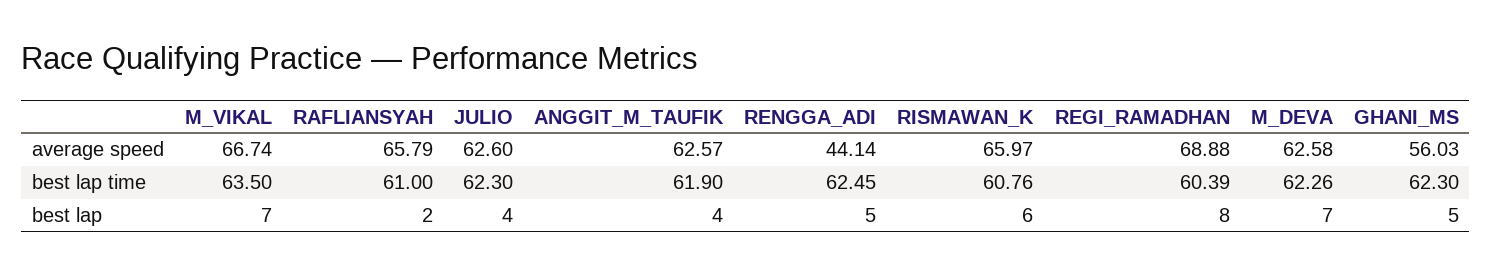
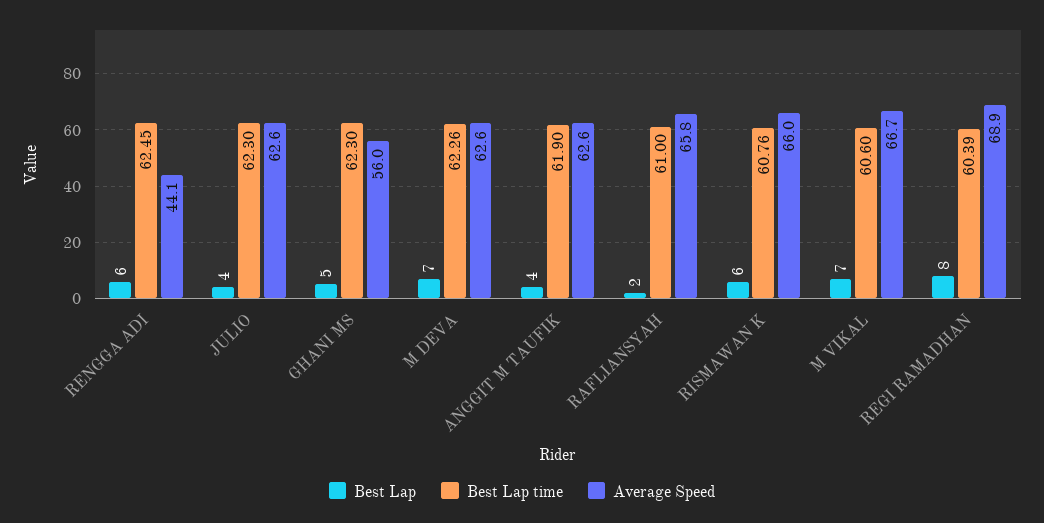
best lap time, M_VIKAL: 63.5 -> 60.6
best lap, RENGGA_ADI: 5 -> 6

